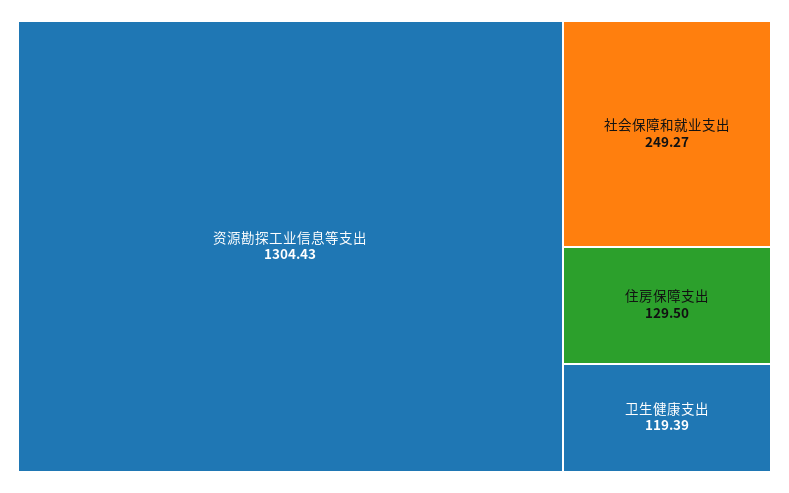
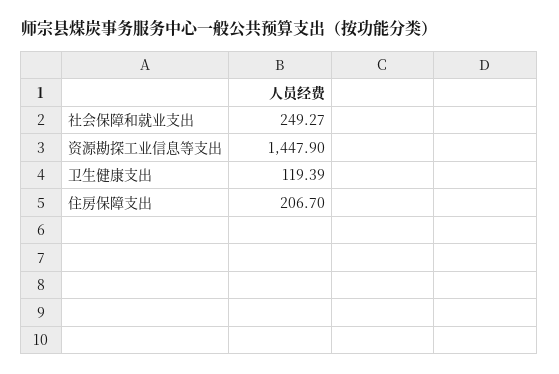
资源勘探工业信息等支出: 1304.43 -> 1447.9
住房保障支出: 129.5 -> 206.7

